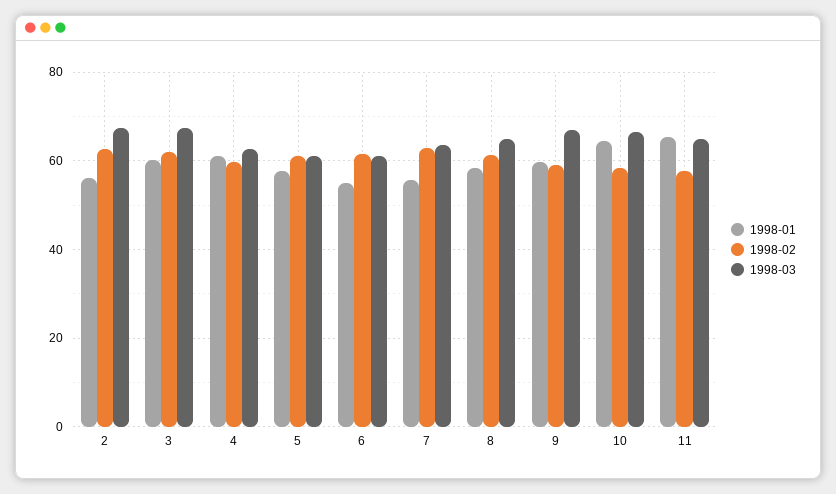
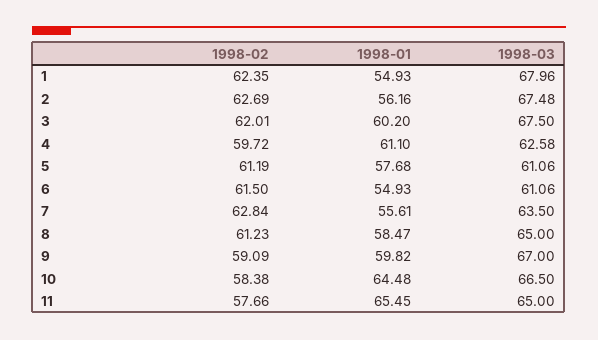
1998-02, 1: none -> 62.35
1998-01, 1: none -> 54.93
1998-03, 1: none -> 67.96

